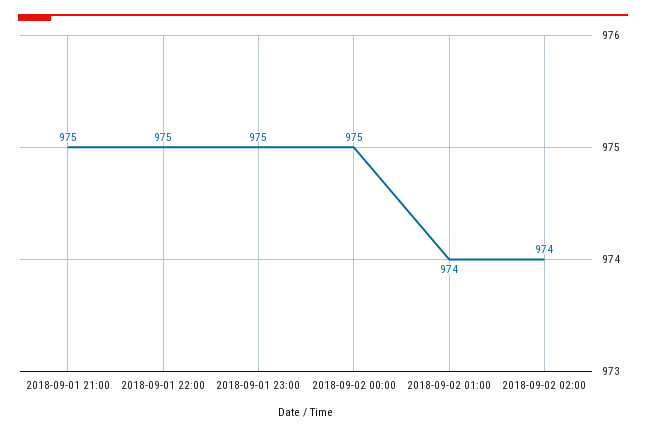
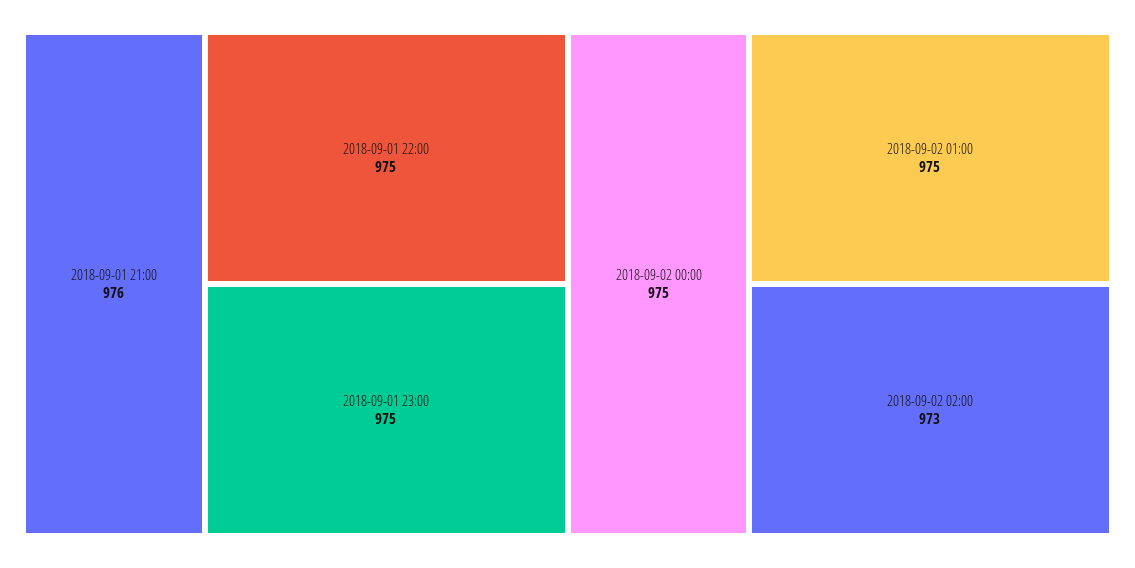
2018-09-01 21:00: 975 -> 976
2018-09-02 01:00: 974 -> 975
2018-09-02 02:00: 974 -> 973

